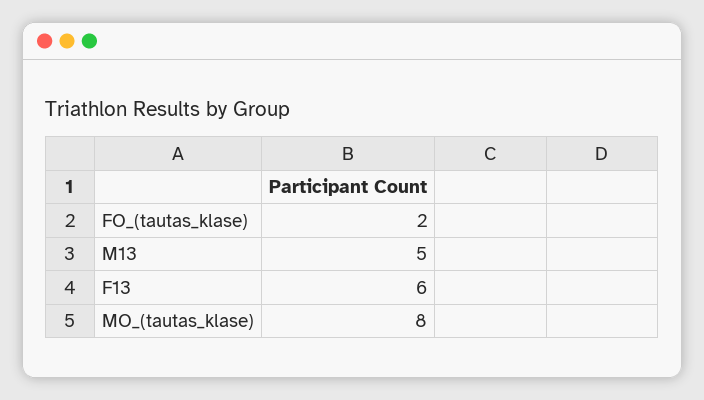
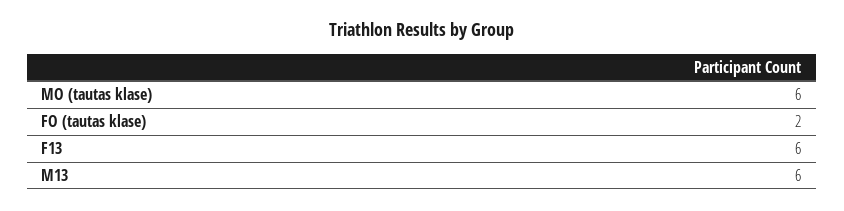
M13: 5 -> 6
MO_(tautas_klase): 8 -> 6

